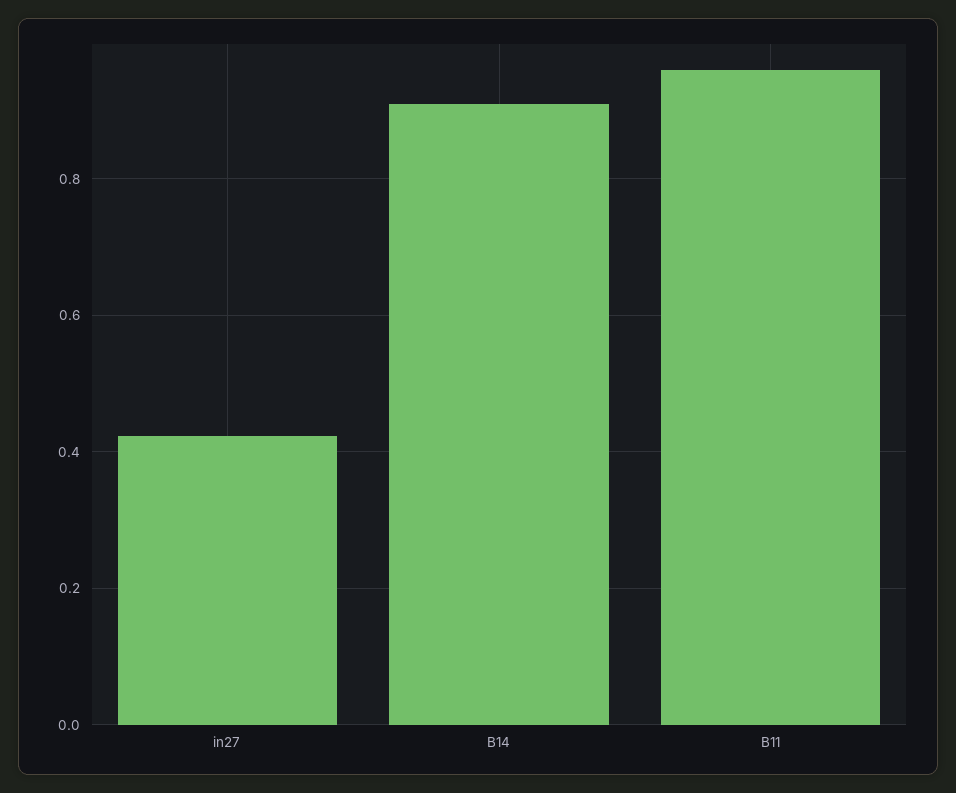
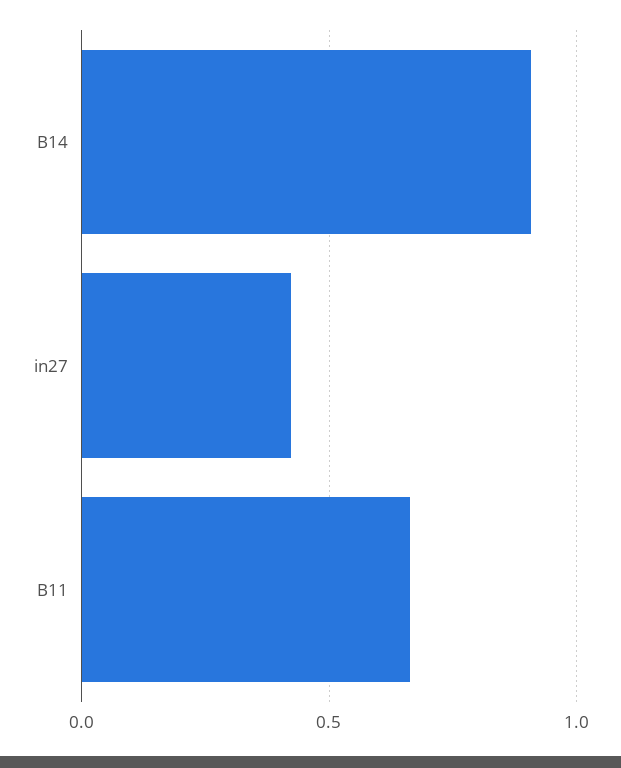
B11: 0.96 -> 0.65

